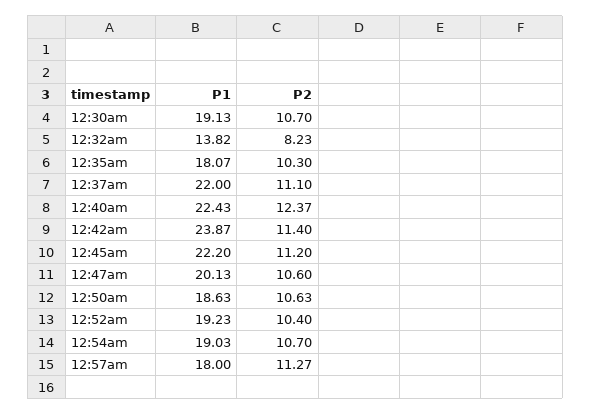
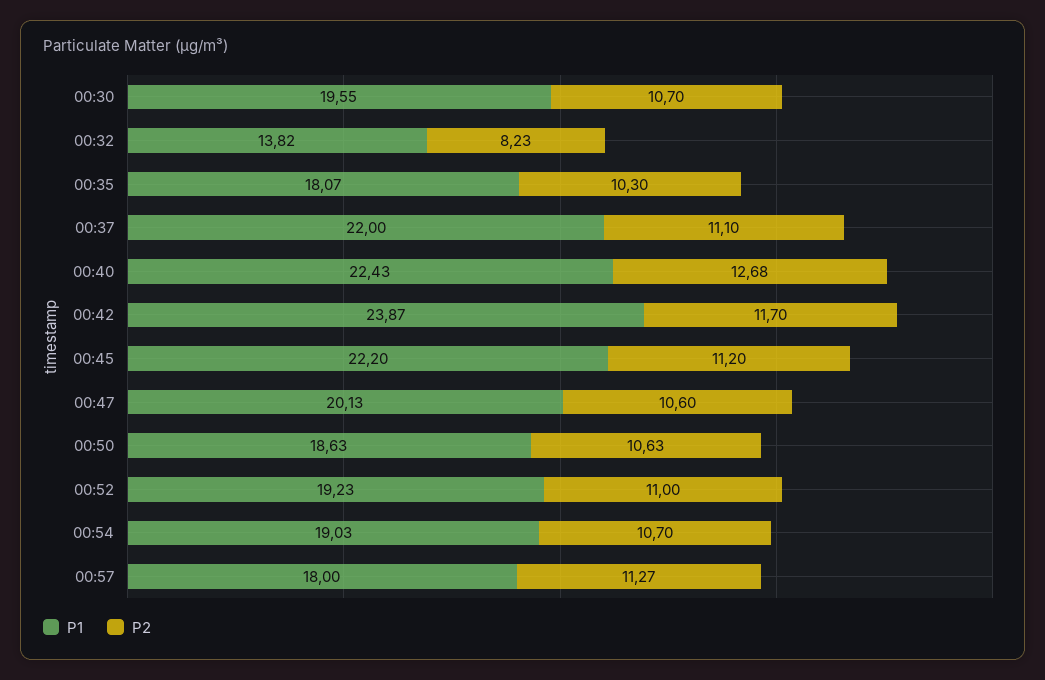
P1, 12:30am: 19.13 -> 19.55
P2, 12:40am: 12.37 -> 12.68
P2, 12:42am: 11.4 -> 11.7
P2, 12:52am: 10.4 -> 11

